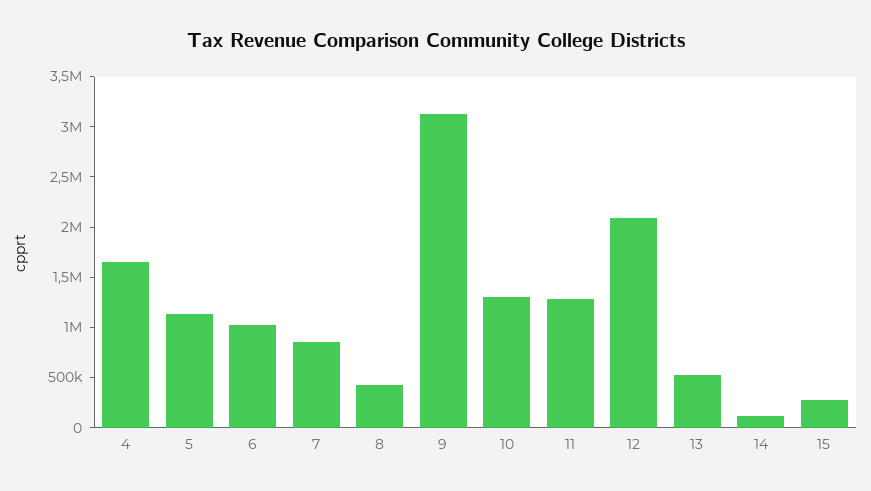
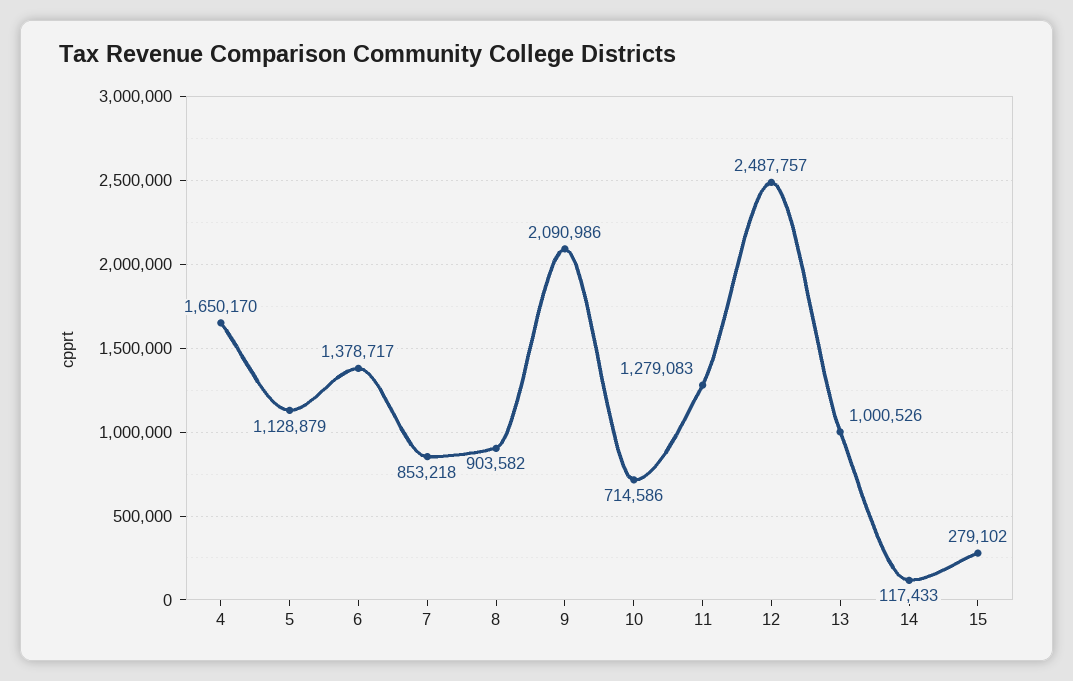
6: 1000000 -> 1378717
8: 400000 -> 903582
9: 3100000 -> 2090986
10: 1300000 -> 714586
12: 2100000 -> 2487757
13: 500000 -> 1000526

